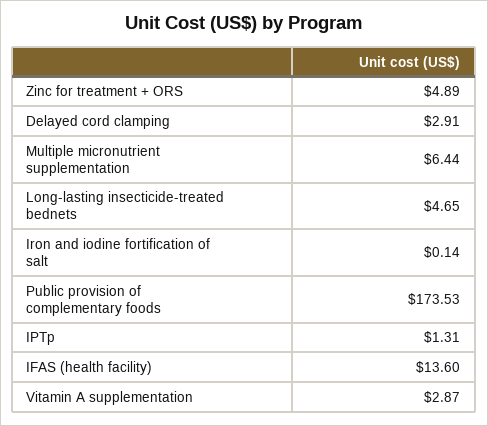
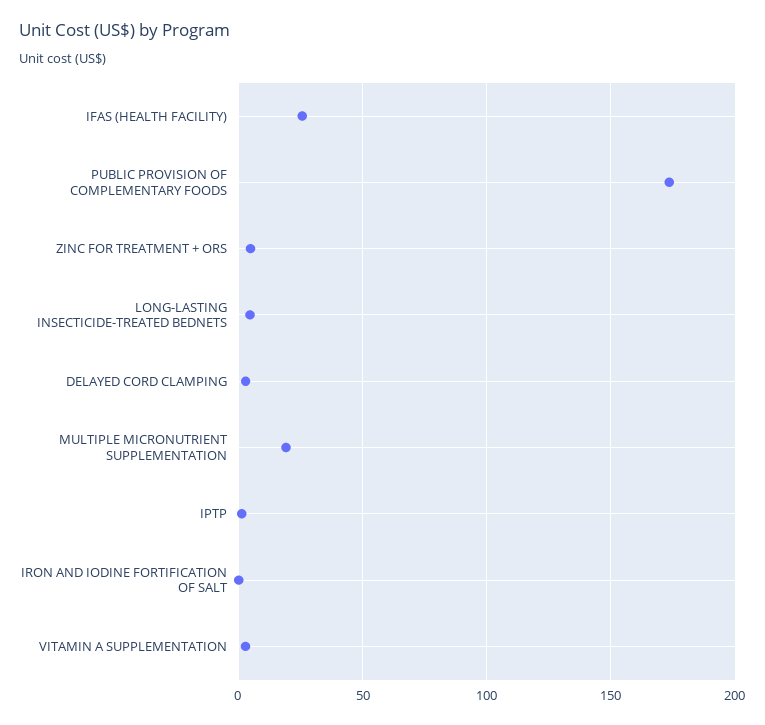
Multiple micronutrient supplementation: 6.44 -> 20
IFAS (health facility): 13.6 -> 25

